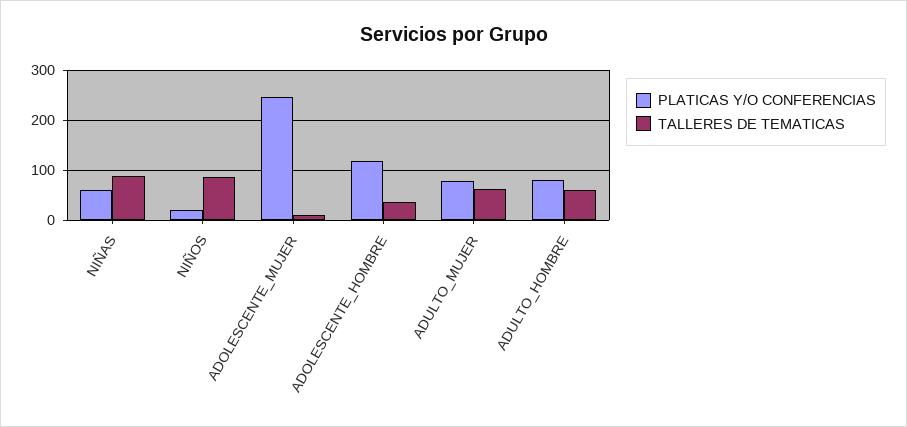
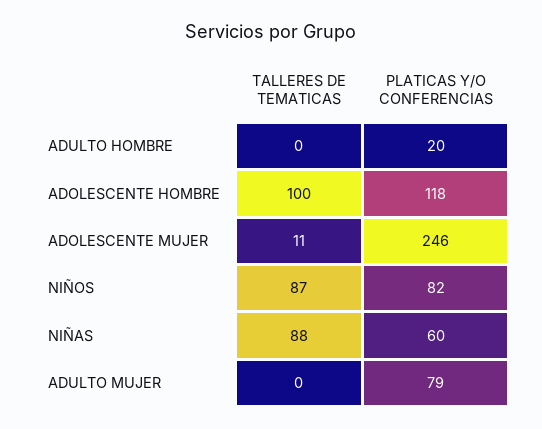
PLATICAS Y/O CONFERENCIAS, NIÑOS: 20 -> 82
TALLERES DE TEMATICAS, ADOLESCENTE_HOMBRE: 40 -> 100
TALLERES DE TEMATICAS, ADULTO_MUJER: 60 -> 0
PLATICAS Y/O CONFERENCIAS, ADULTO_HOMBRE: 80 -> 20
TALLERES DE TEMATICAS, ADULTO_HOMBRE: 60 -> 0

